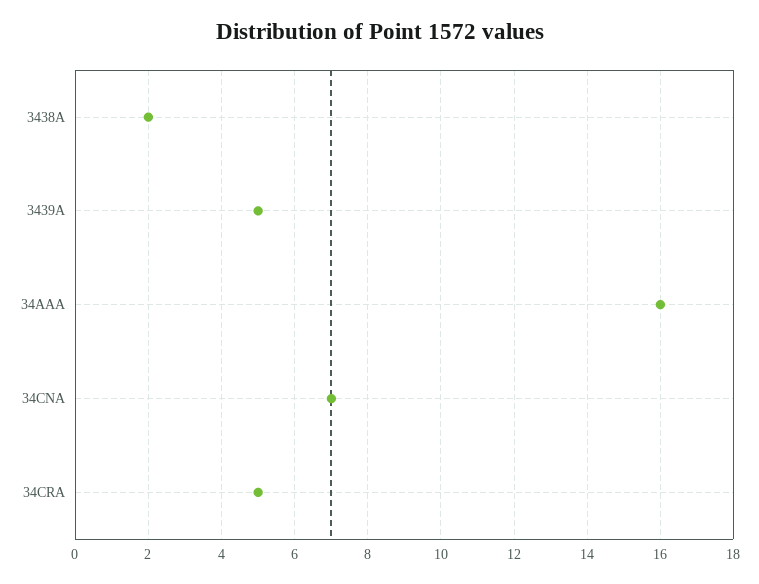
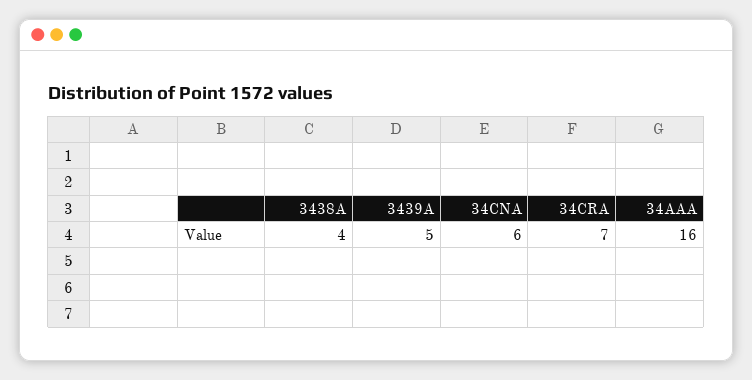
3438A: 2 -> 4
34CNA: 7 -> 6
34CRA: 5 -> 7

